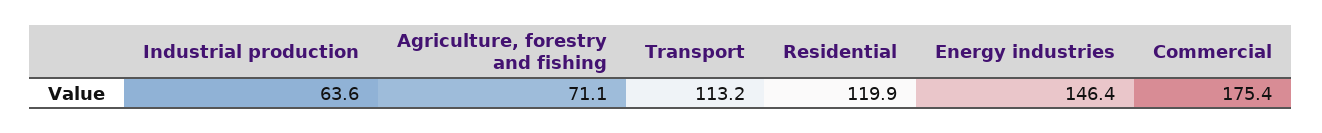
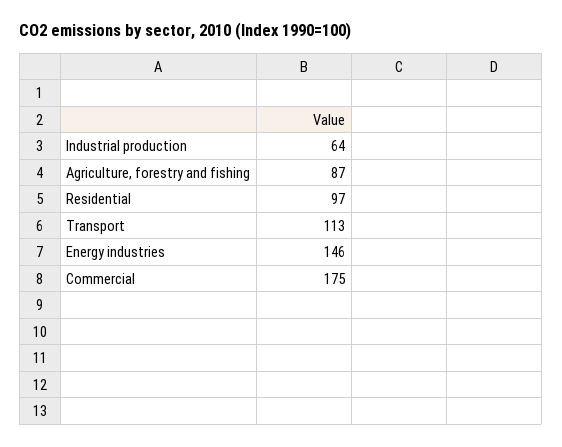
Agriculture, forestry and fishing: 71.1 -> 87
Residential: 119.9 -> 97

